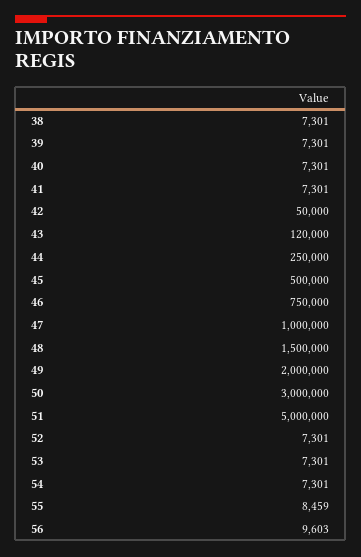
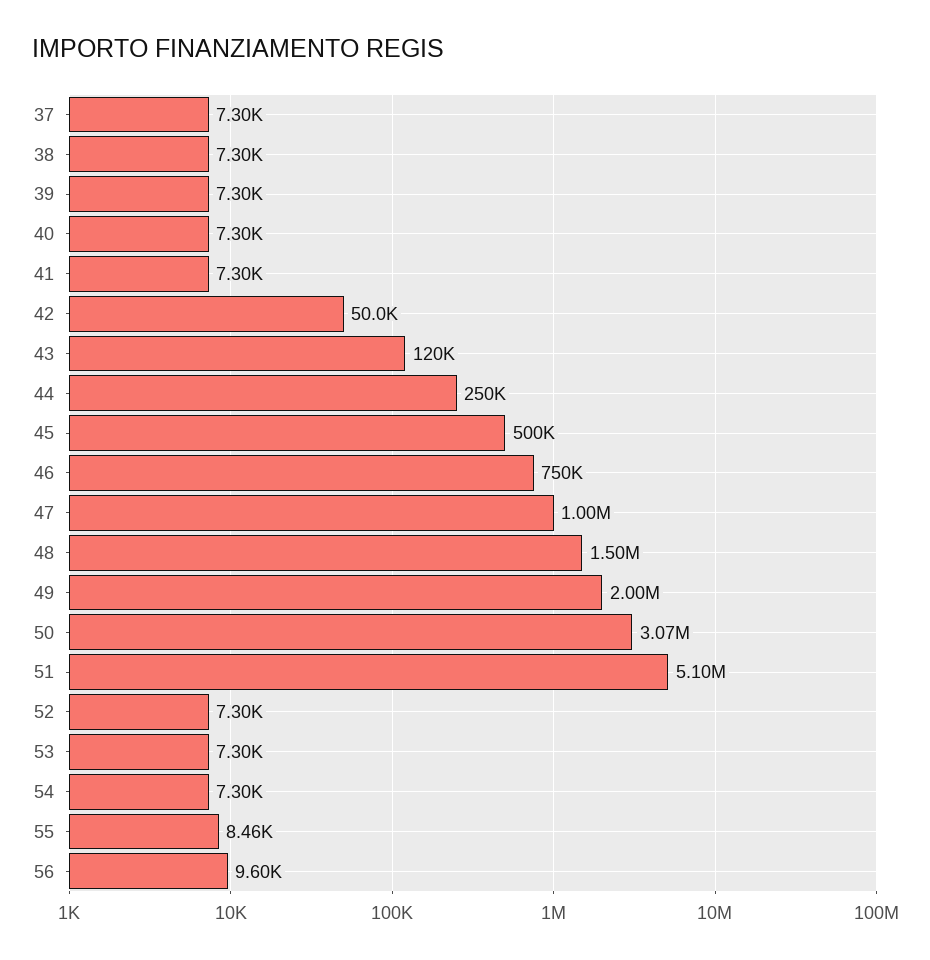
50: 3000000 -> 3070000
51: 5000000 -> 5100000
37: none -> 7300

